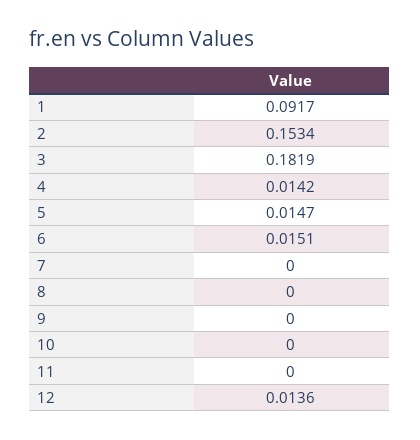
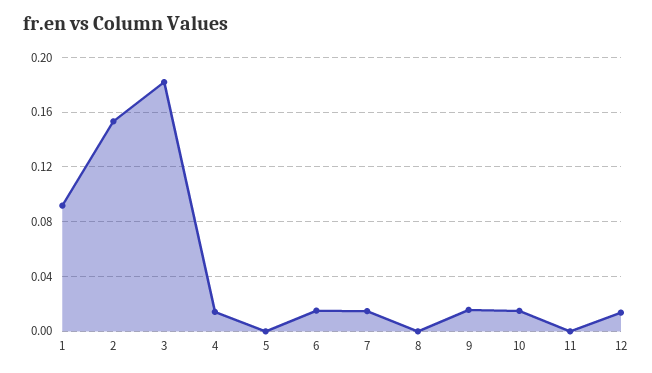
5: 0.0147 -> 0
7: 0 -> 0.015
9: 0 -> 0.015
10: 0 -> 0.015

